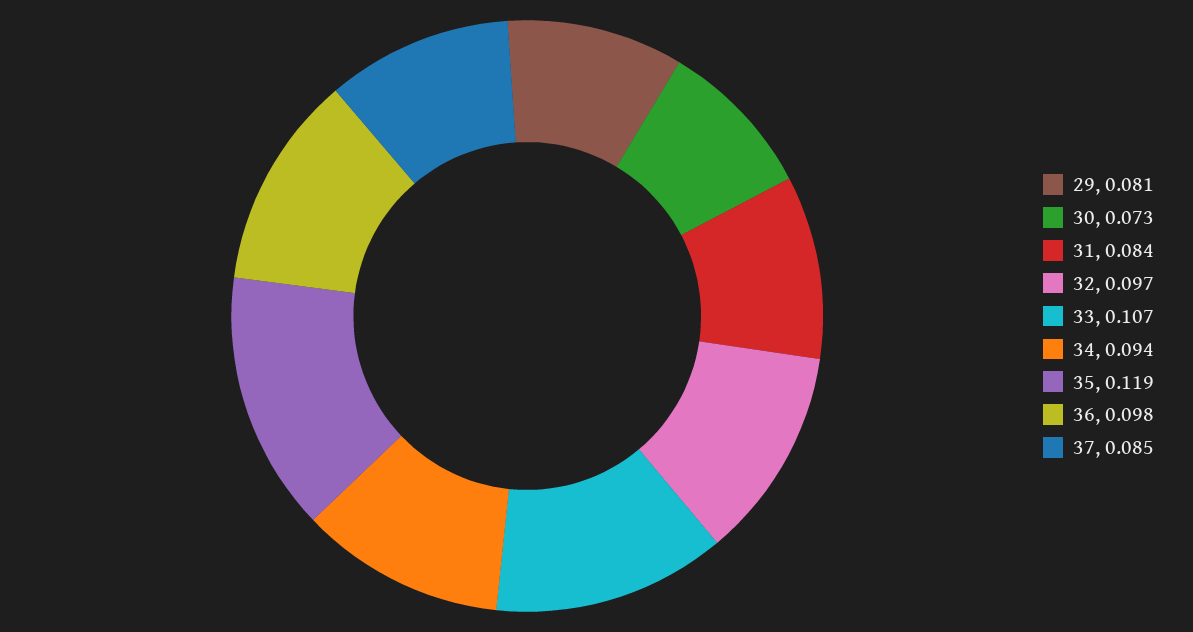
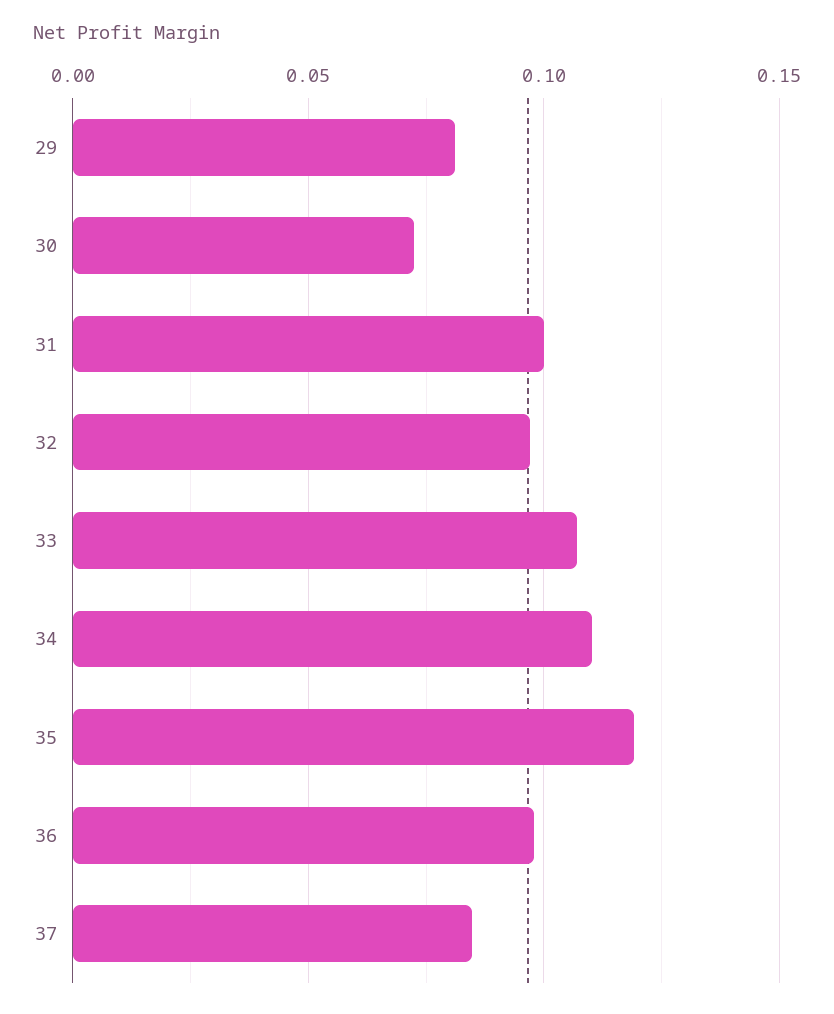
31: 0.084 -> 0.1
34: 0.094 -> 0.11

